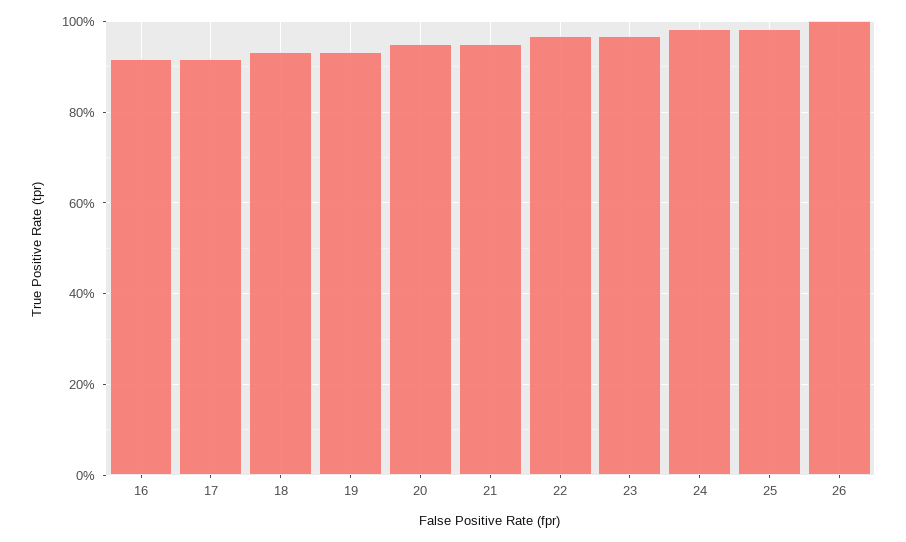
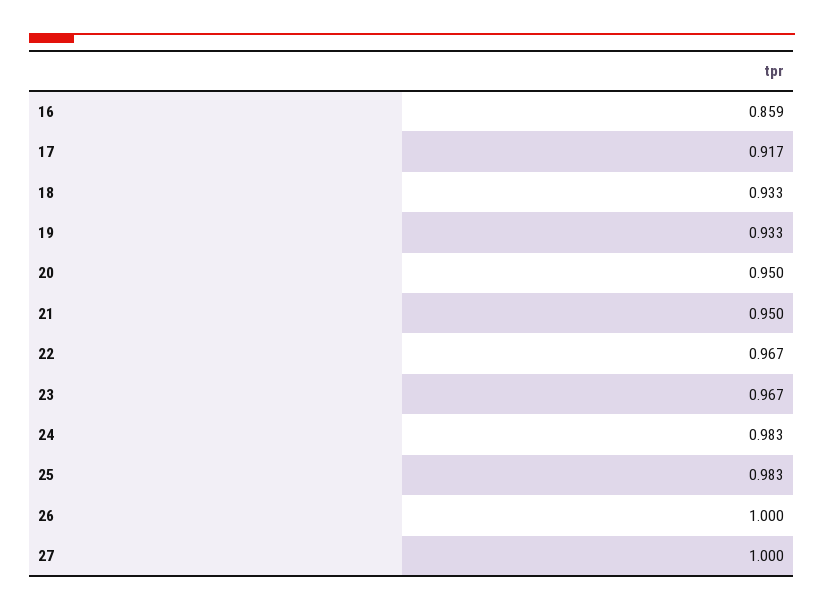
16: 0.92 -> 0.859
27: none -> 1

